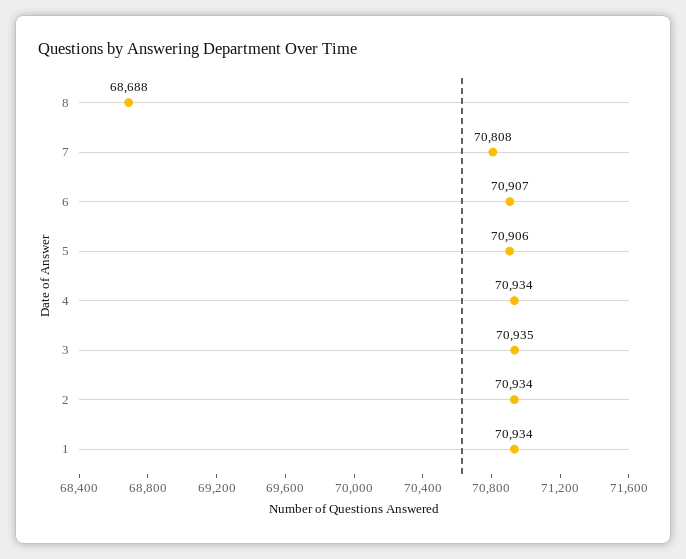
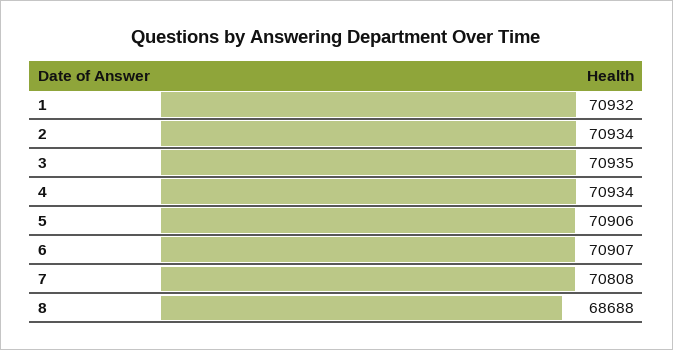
1: 70934 -> 70932

